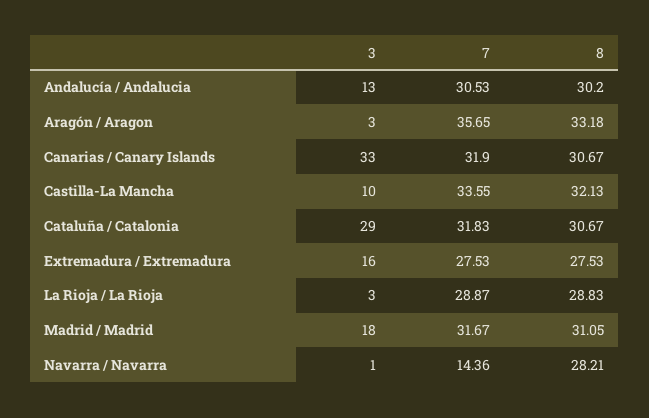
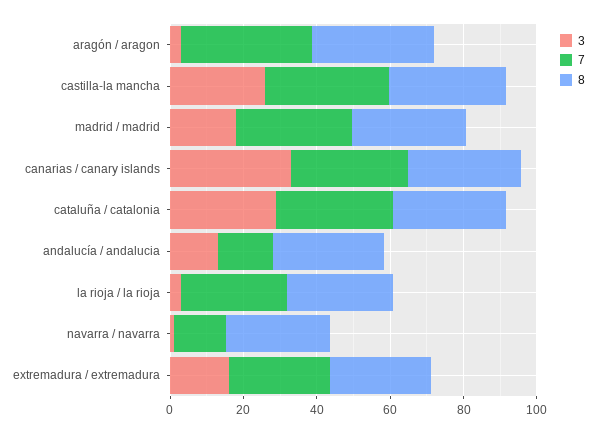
7, Andalucía / Andalucia: 30.53 -> 15
3, Castilla-La Mancha: 10 -> 25

